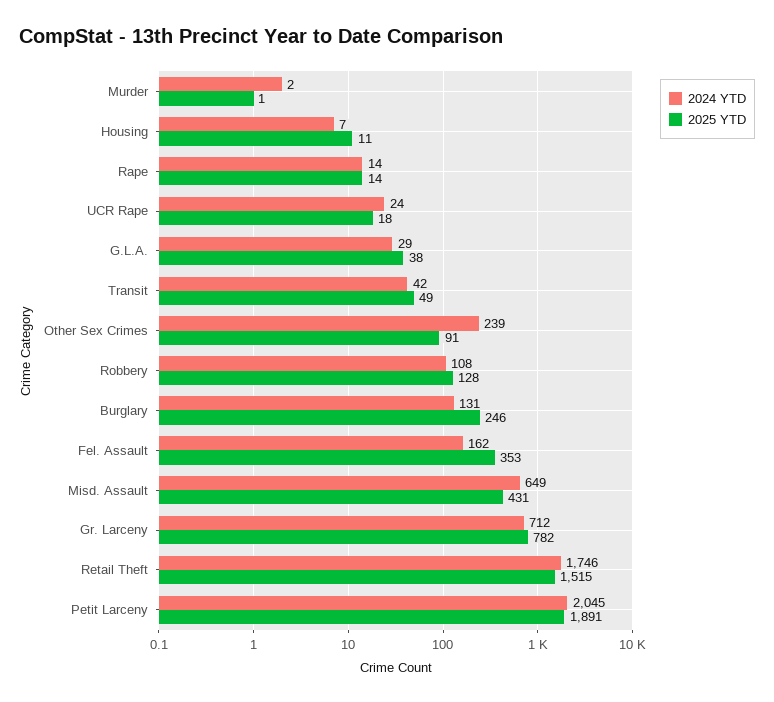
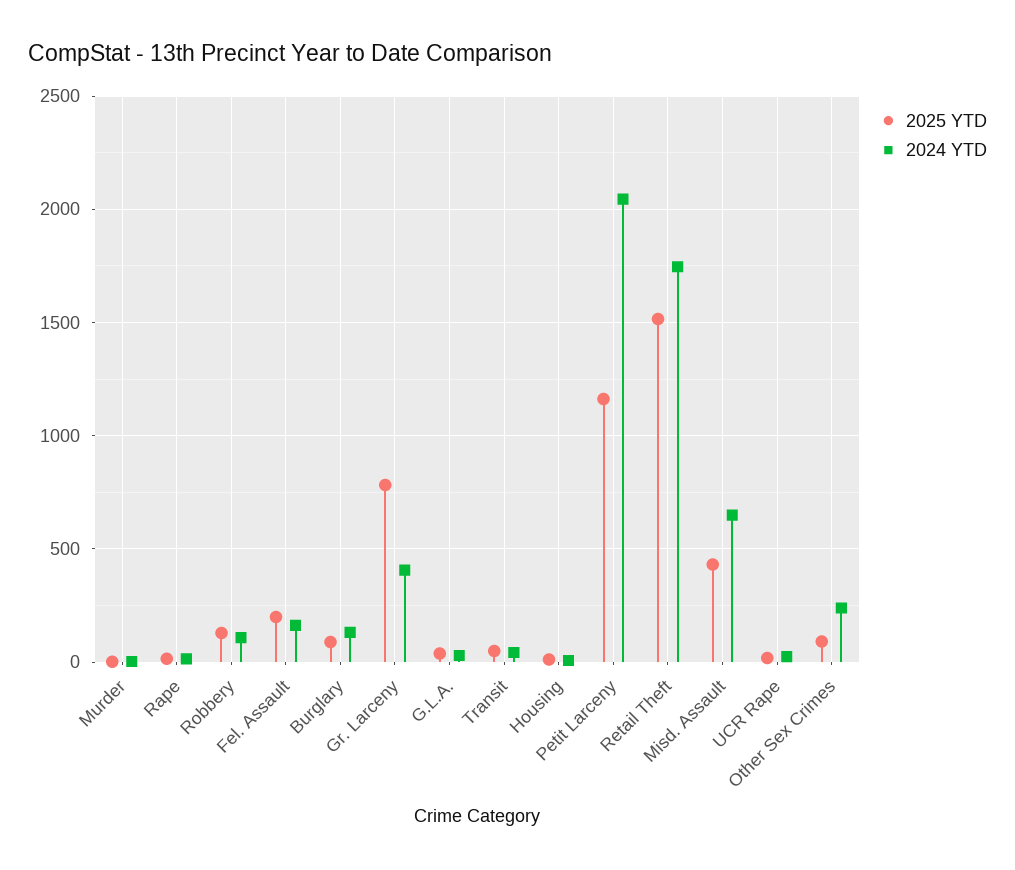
2025 YTD, Burglary: 246 -> 100
2025 YTD, Fel. Assault: 353 -> 200
2024 YTD, Gr. Larceny: 712 -> 400
2025 YTD, Petit Larceny: 1891 -> 1150

